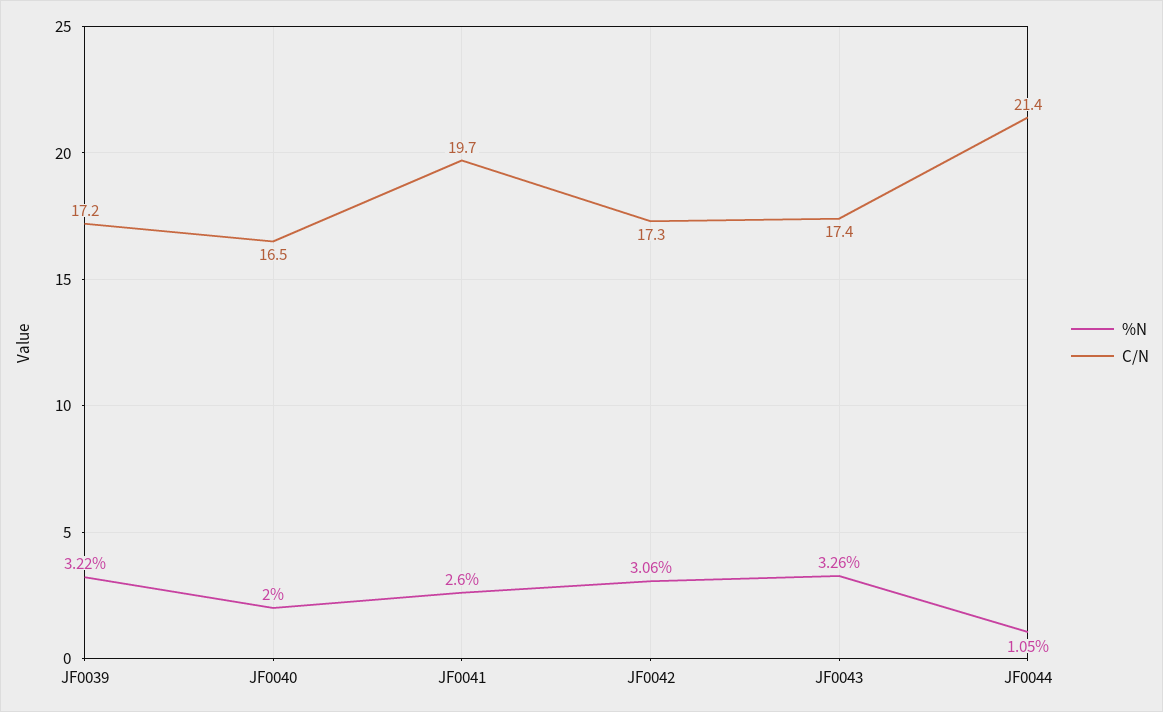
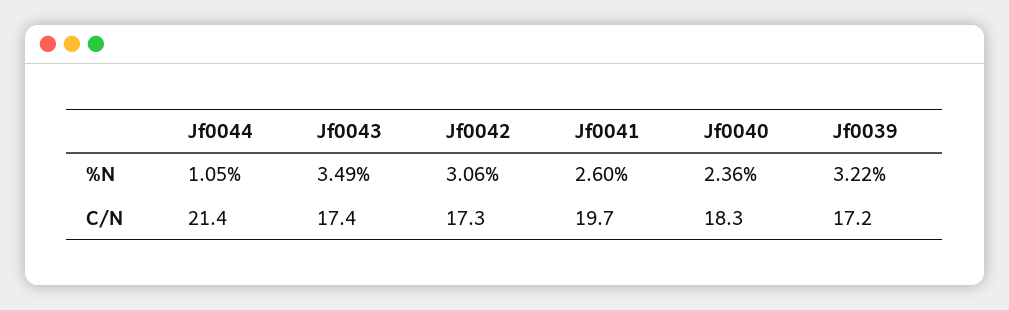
%N, JF0040: 2 -> 2.36
C/N, JF0040: 16.5 -> 18.3
%N, JF0043: 3.26 -> 3.49

